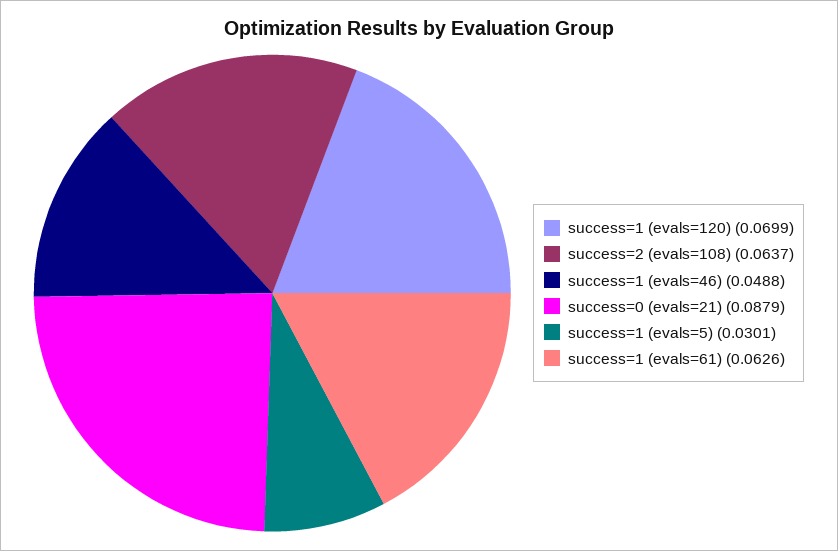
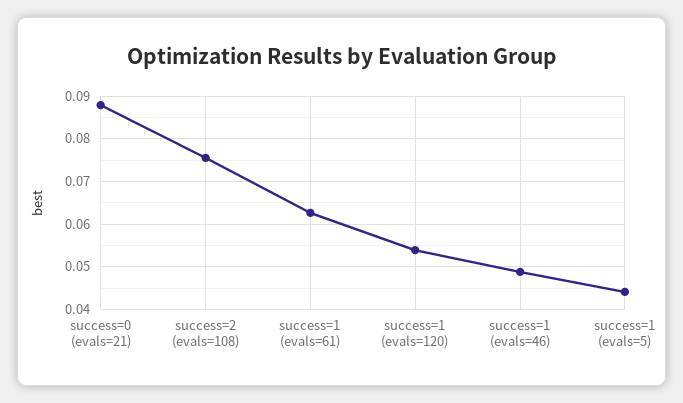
success=1 (evals=120): 0.0699 -> 0.054
success=2 (evals=108): 0.0637 -> 0.076
success=1 (evals=5): 0.0301 -> 0.044

